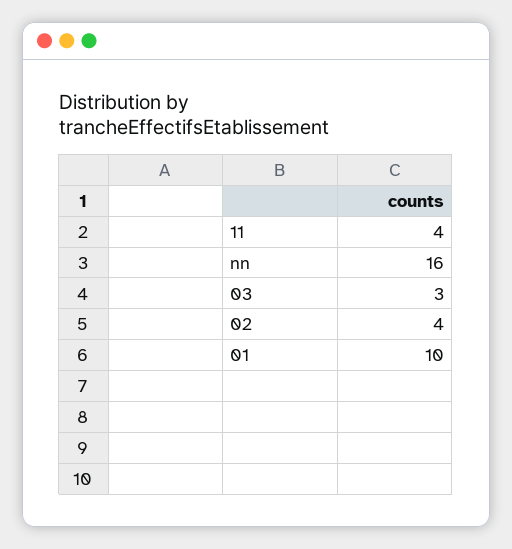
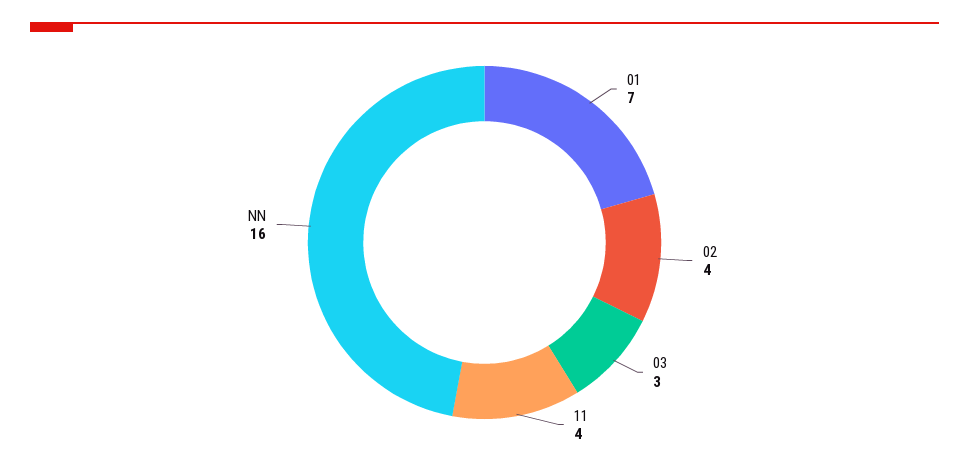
01: 10 -> 7

